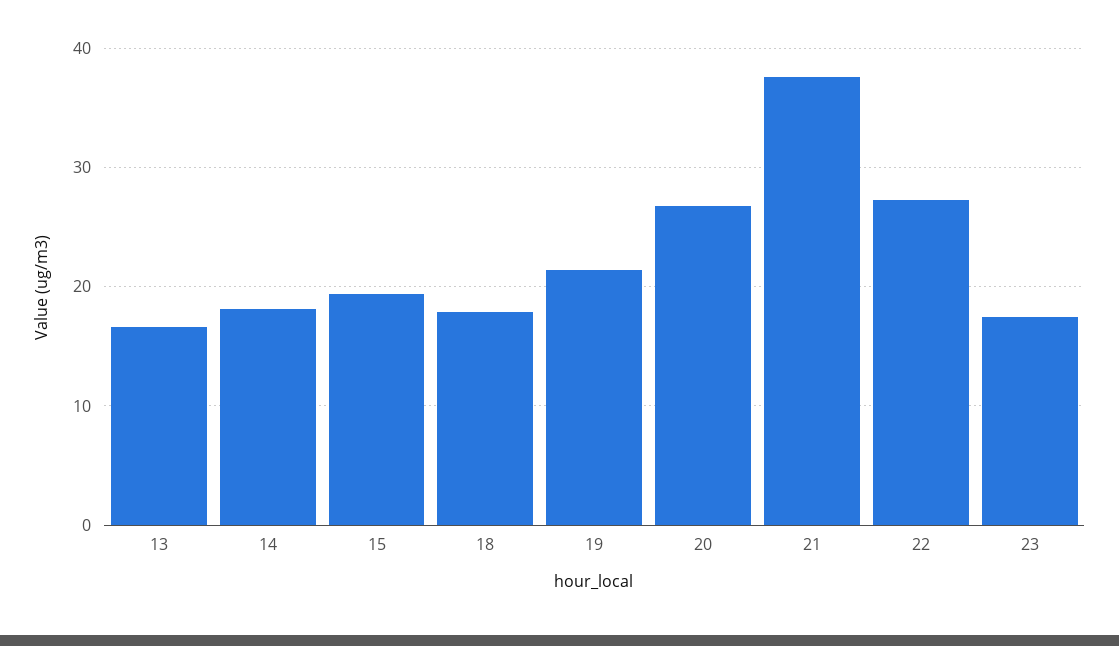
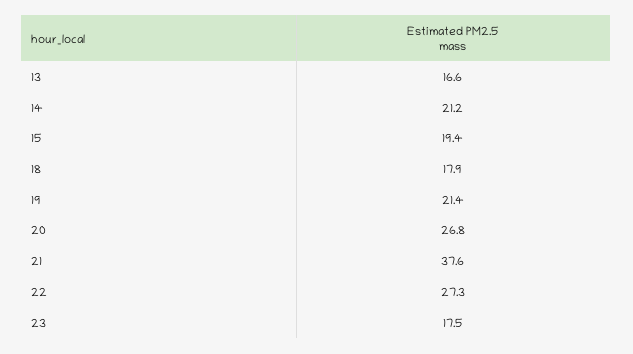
14: 18 -> 21.2

